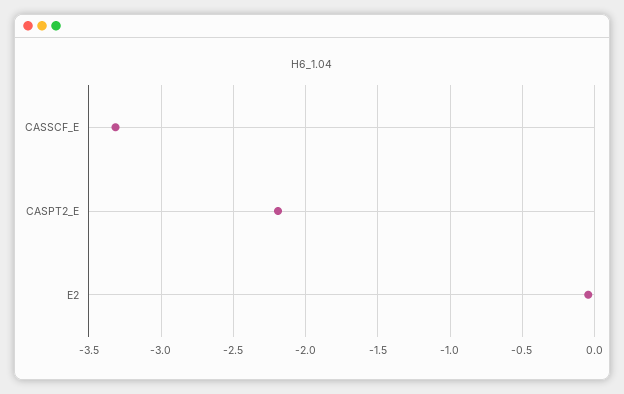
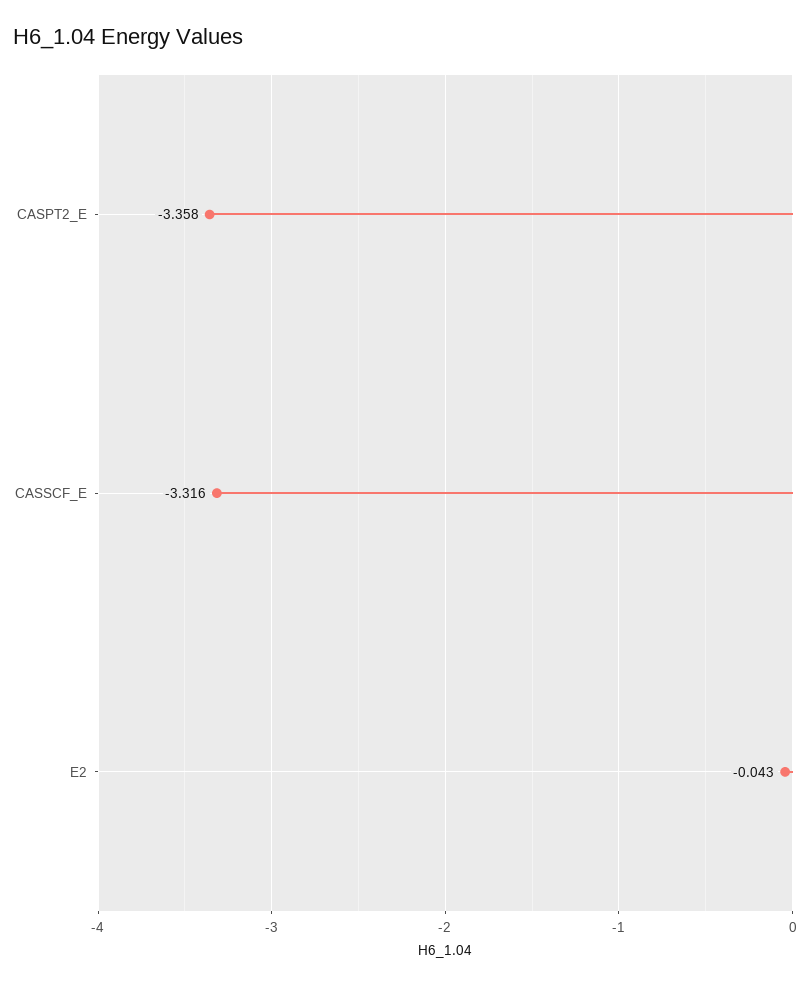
CASPT2_E: -2.2 -> -3.358

